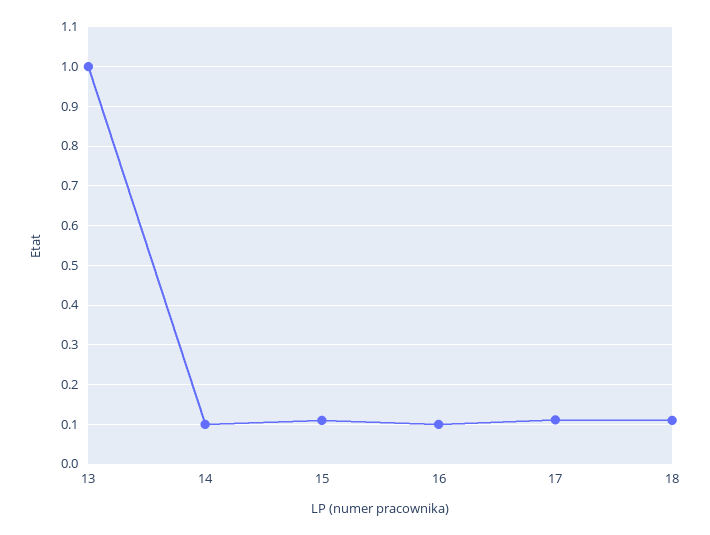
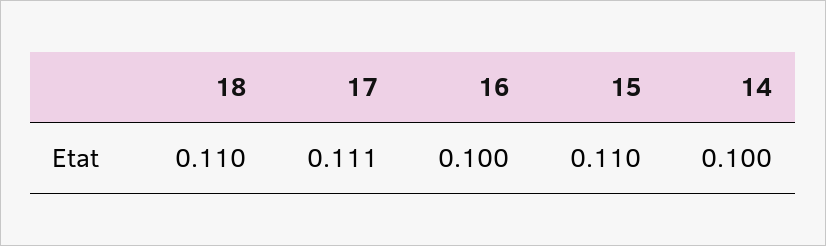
13: 1 -> none

